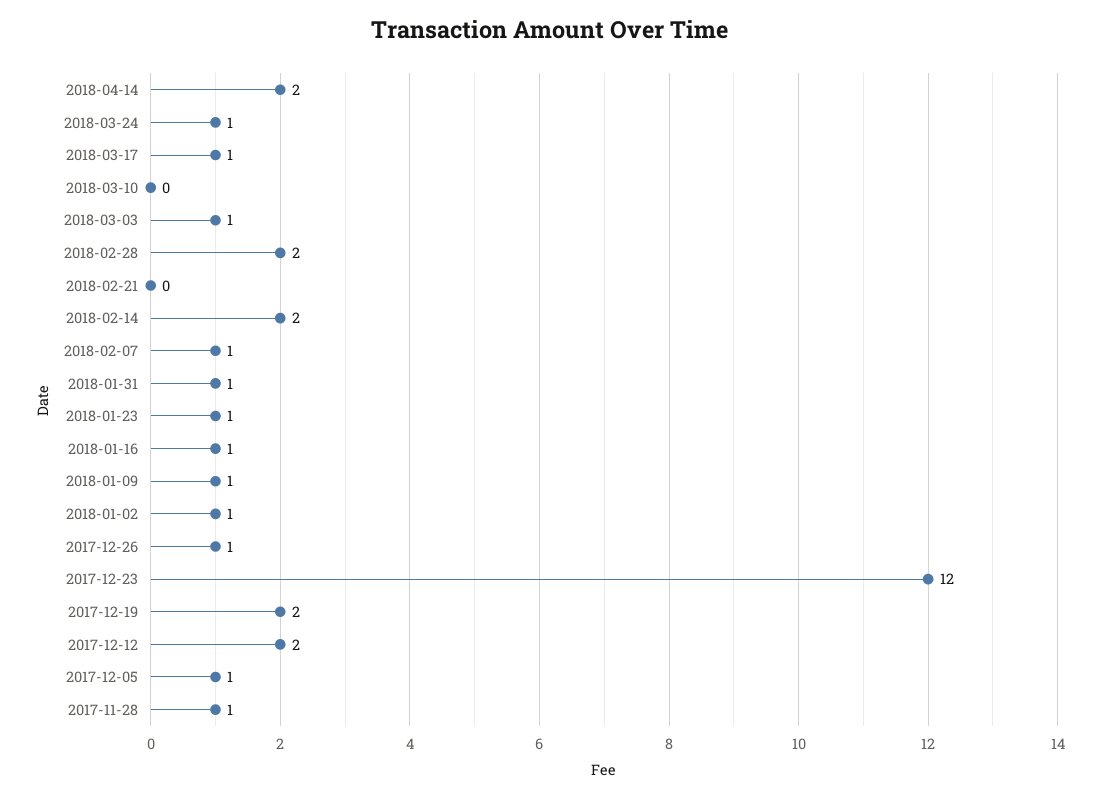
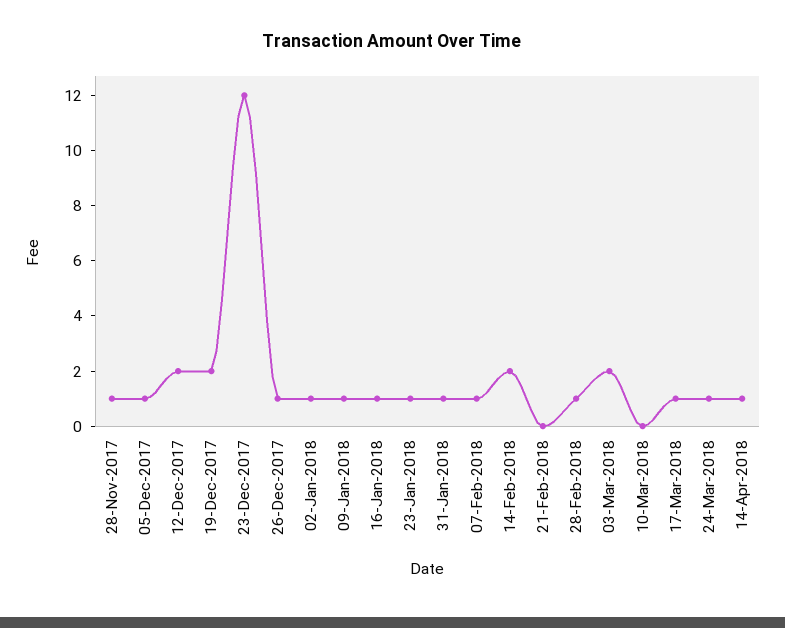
2018-04-14: 2 -> 1
2018-03-03: 1 -> 2
2018-02-28: 2 -> 1

